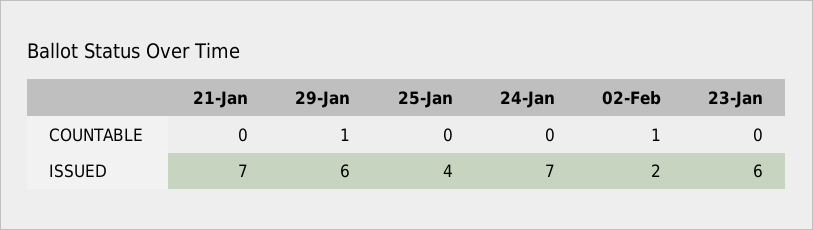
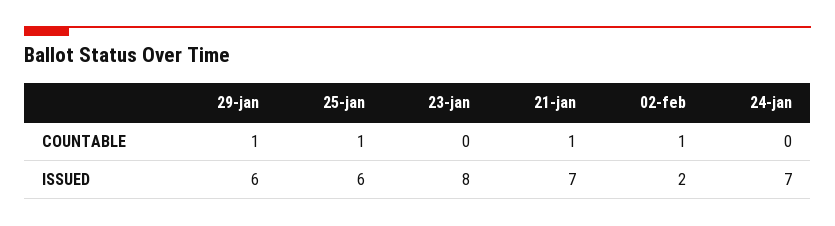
21-Jan, COUNTABLE: 0 -> 1
25-Jan, COUNTABLE: 0 -> 1
25-Jan, ISSUED: 4 -> 6
23-Jan, ISSUED: 6 -> 8

